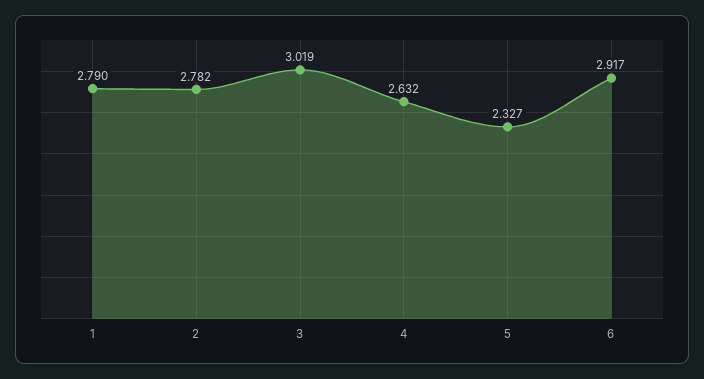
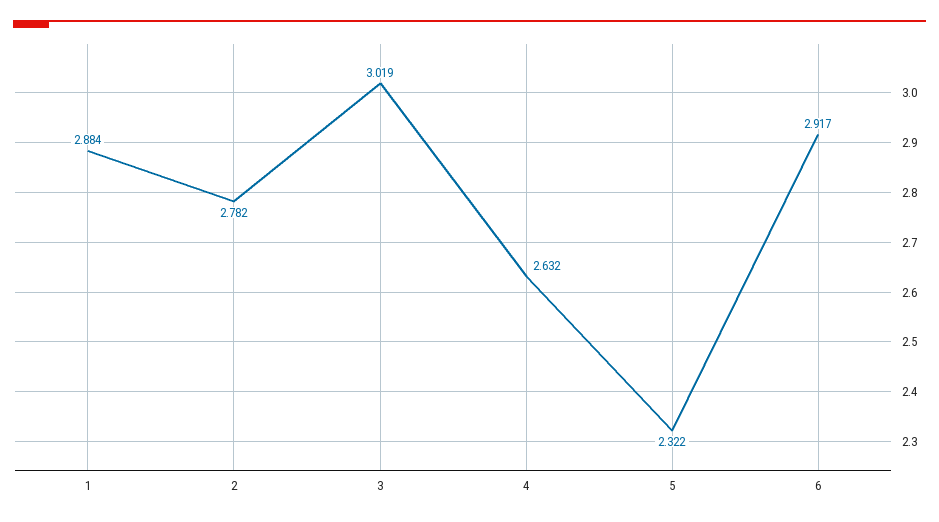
1: 2.79 -> 2.884
5: 2.327 -> 2.322

